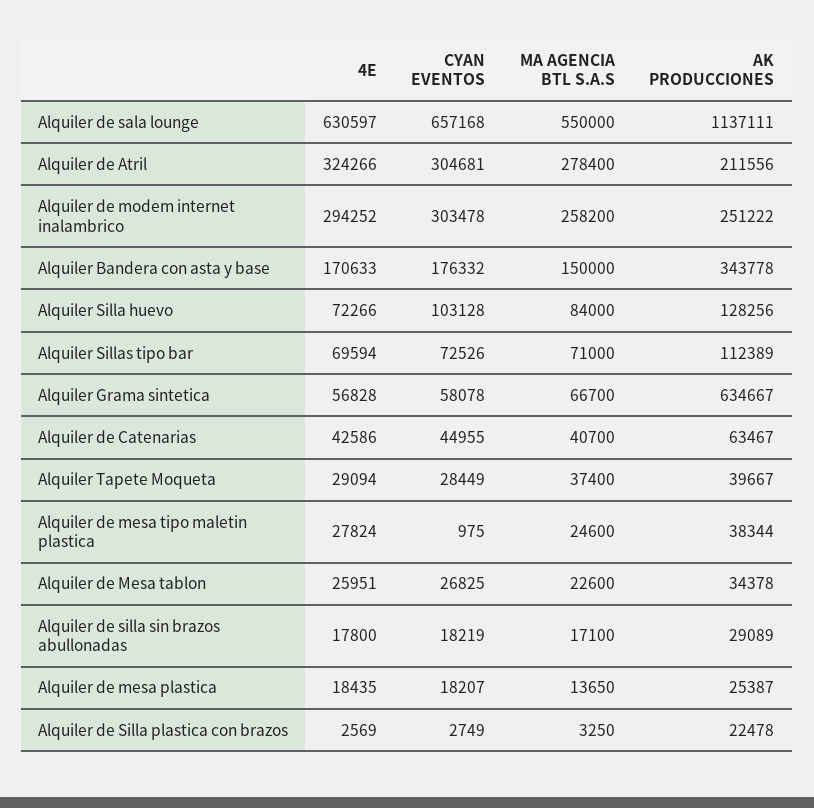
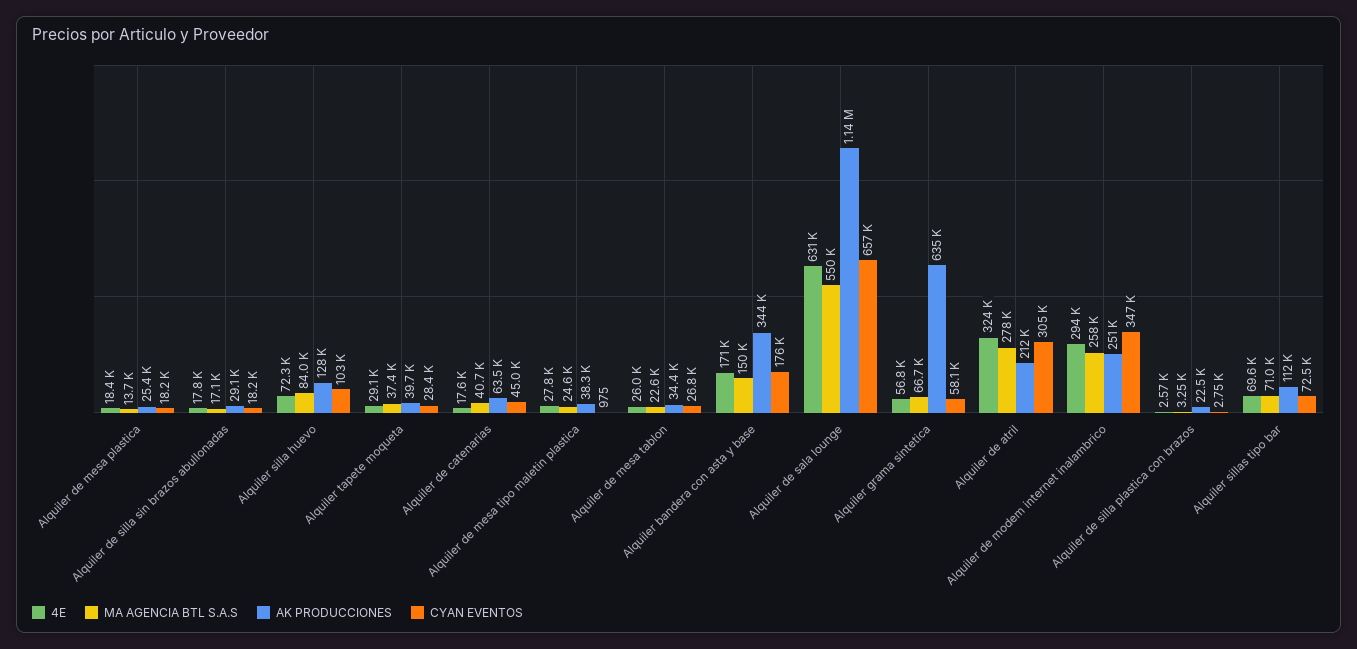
CYAN EVENTOS, Alquiler de modem internet inalambrico: 303478 -> 347000
4E, Alquiler de Catenarias: 42586 -> 17600

